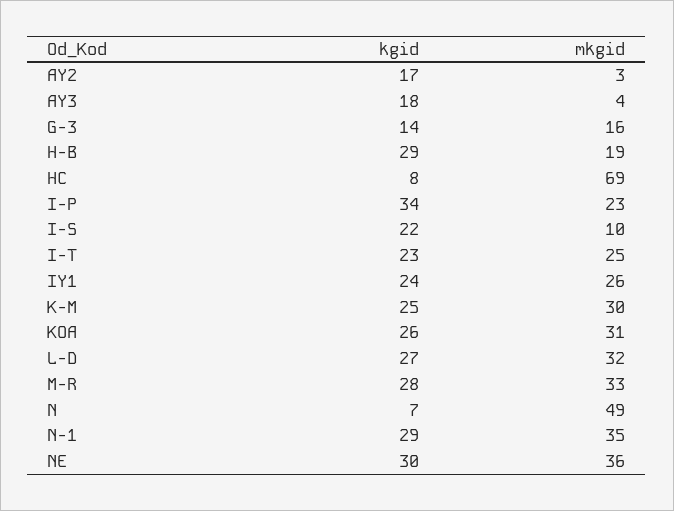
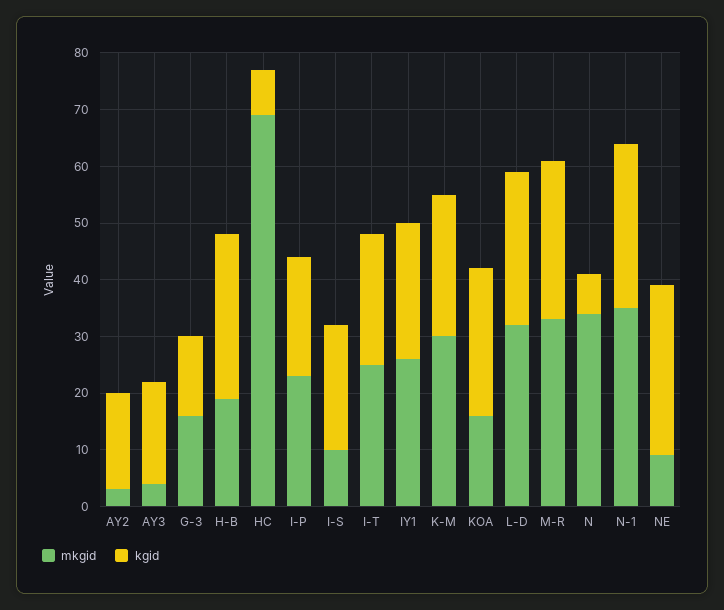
kgid, I-P: 34 -> 20
mkgid, KOA: 31 -> 15
mkgid, N: 49 -> 35
mkgid, NE: 36 -> 10

